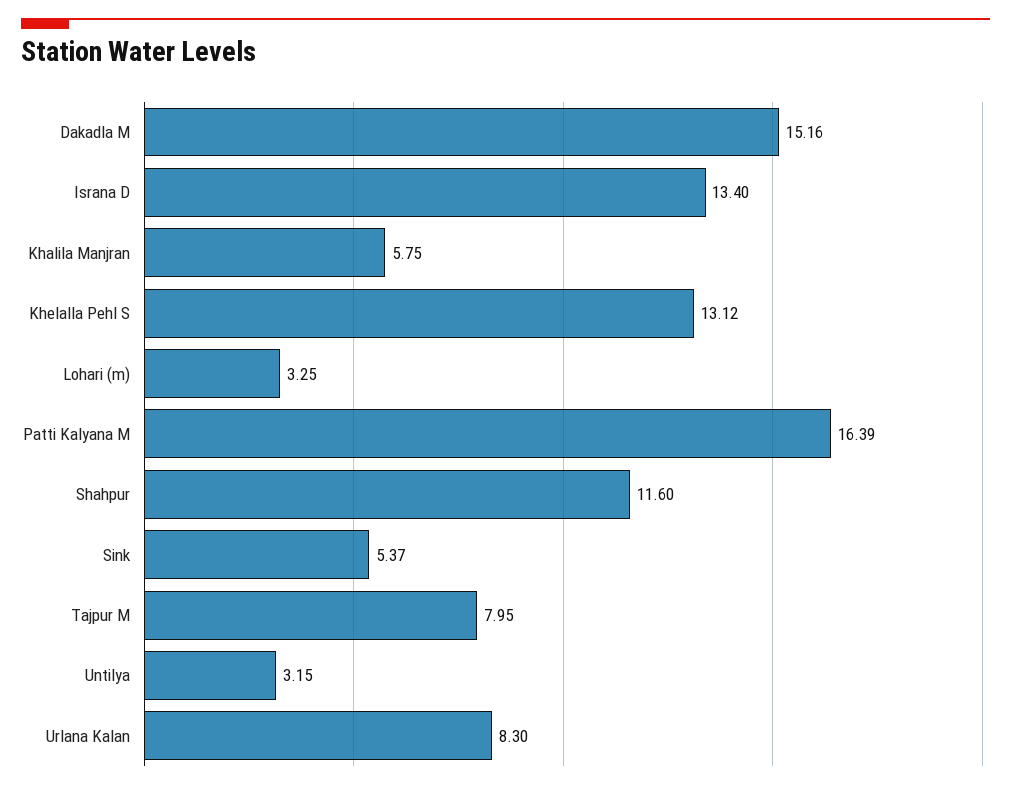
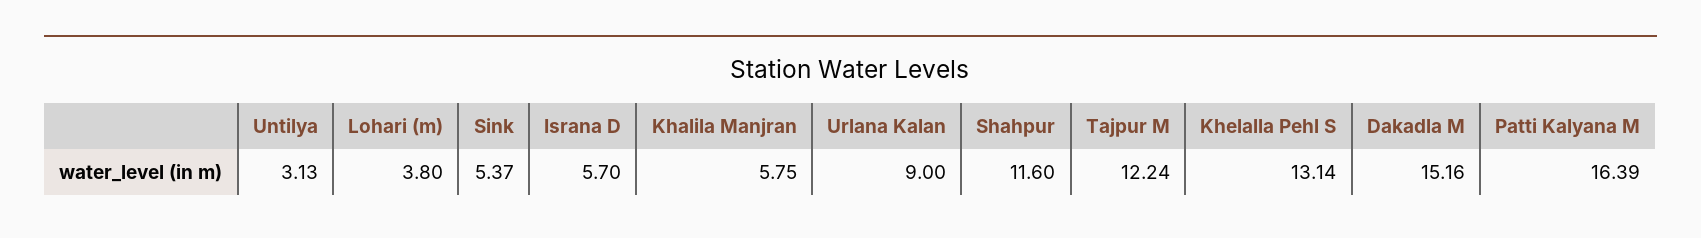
Israna D: 13.4 -> 5.7
Khelalla Pehl S: 13.12 -> 13.14
Lohari (m): 3.25 -> 3.8
Tajpur M: 7.95 -> 12.24
Untilya: 3.15 -> 3.13
Urlana Kalan: 8.3 -> 9

